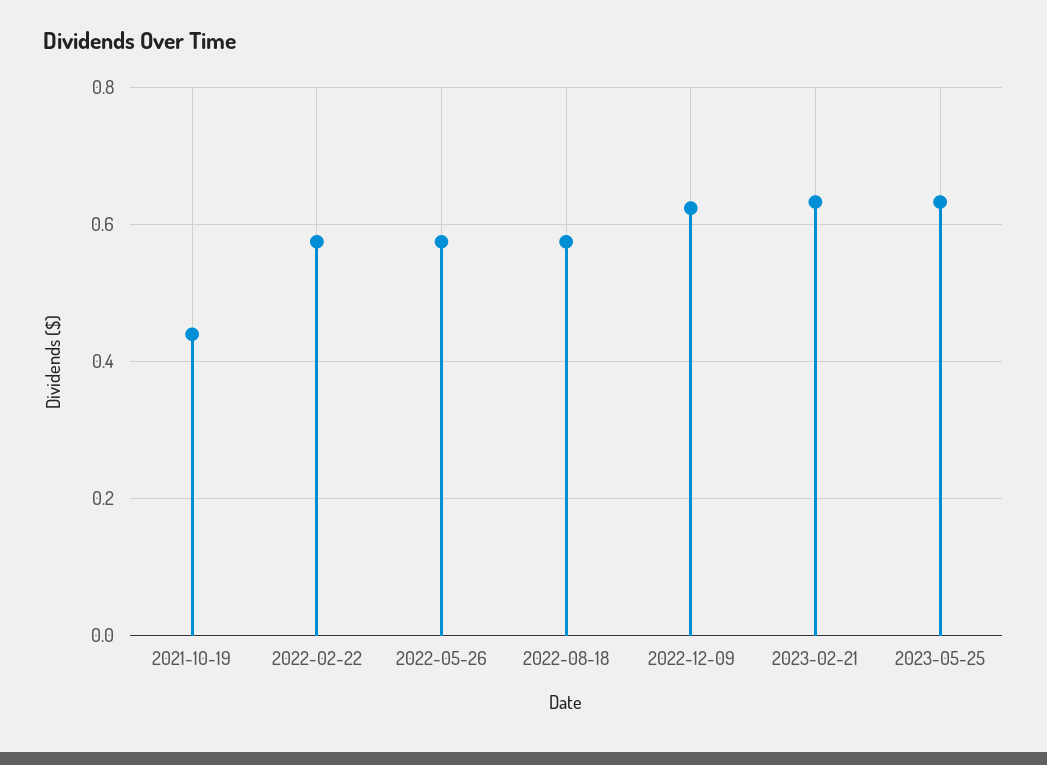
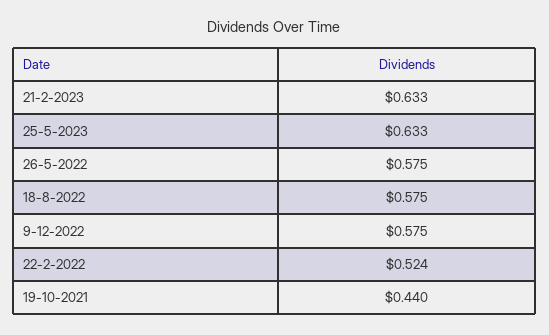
2022-02-22: 0.58 -> 0.524
2022-12-09: 0.62 -> 0.575

